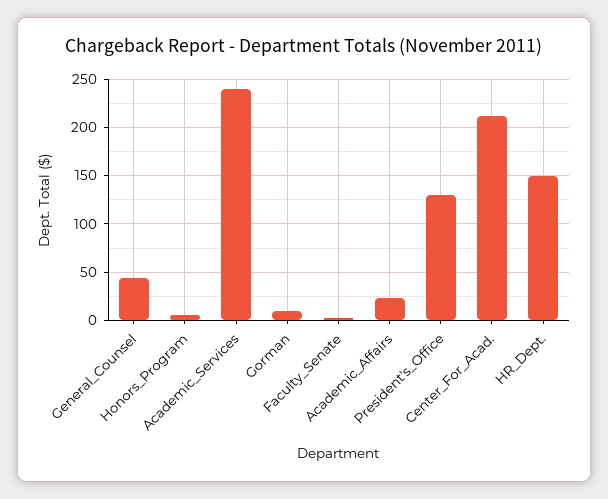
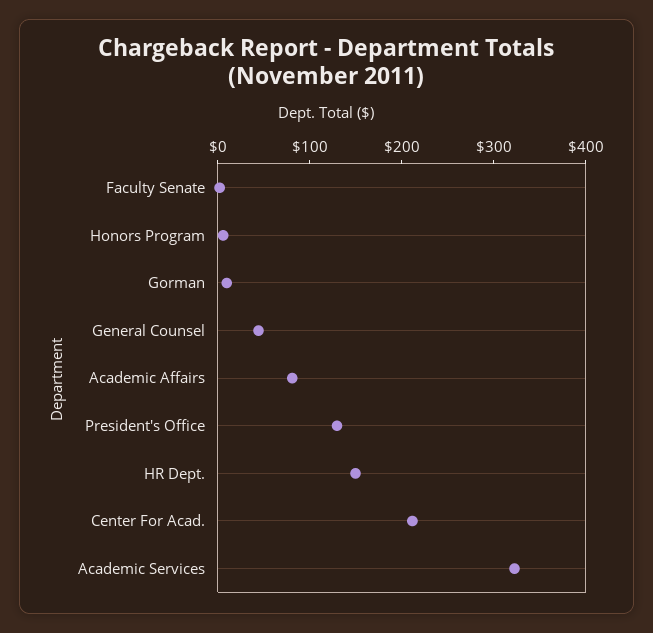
Academic_Services: 240 -> 320
Academic_Affairs: 20 -> 80

